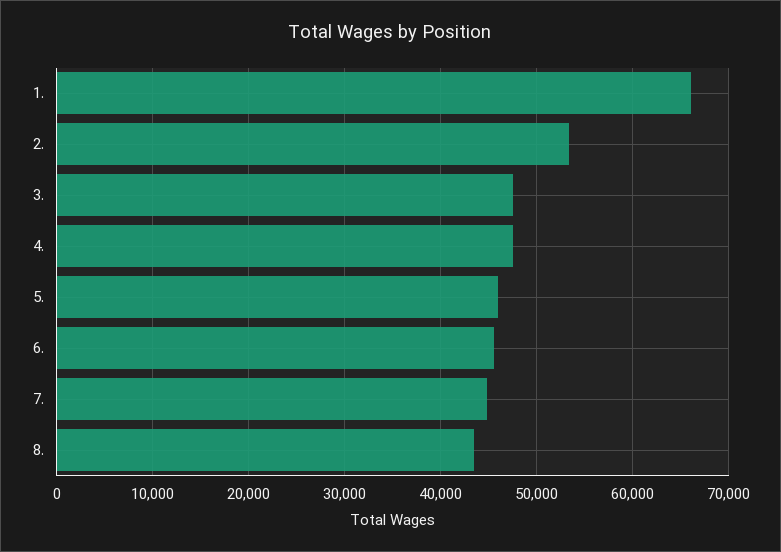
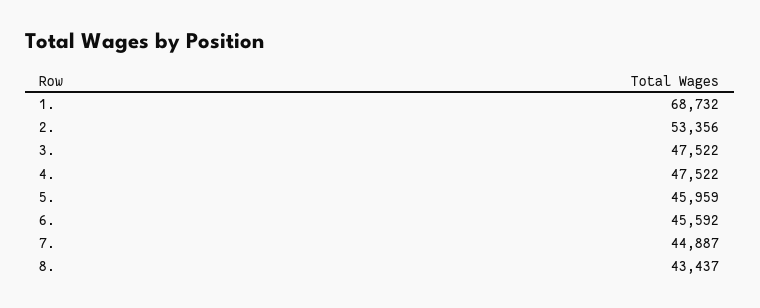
1.: 66000 -> 68732

